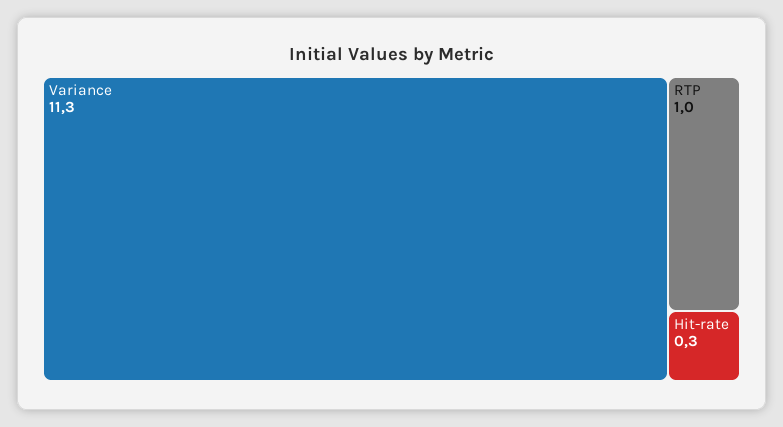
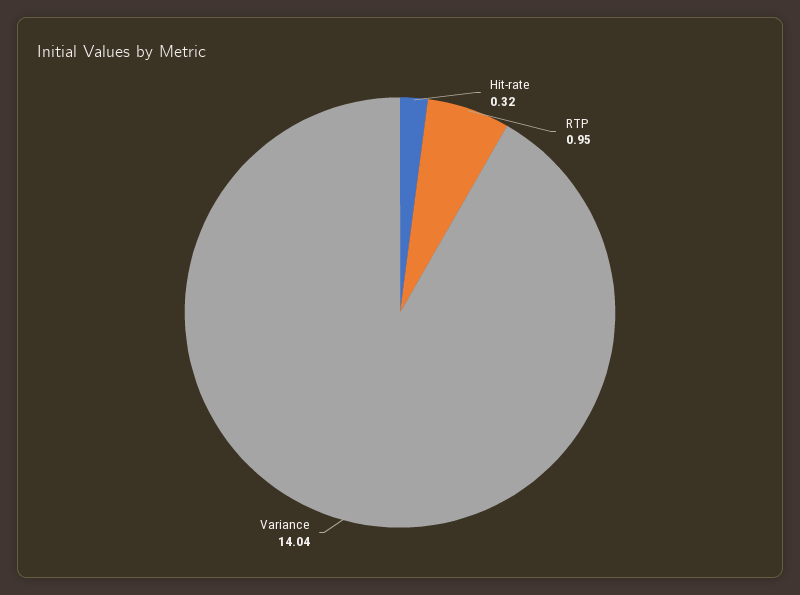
Variance: 11.3 -> 14.04

